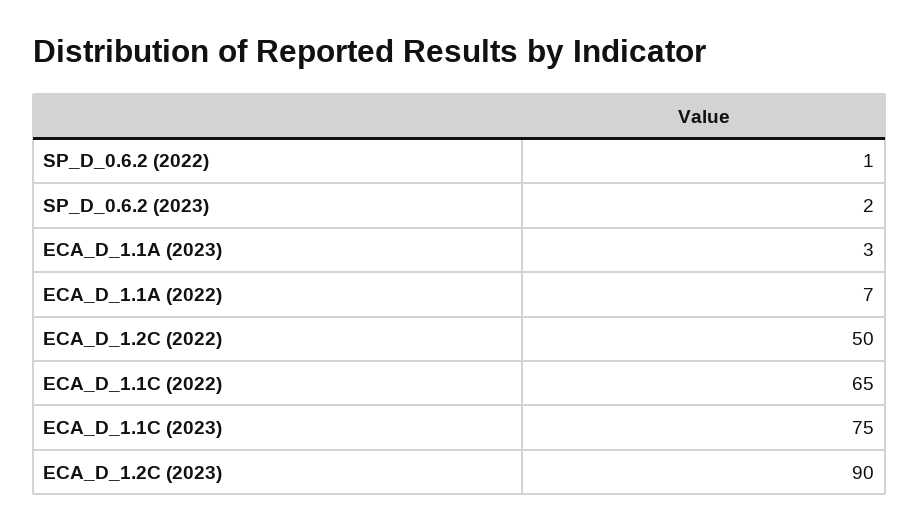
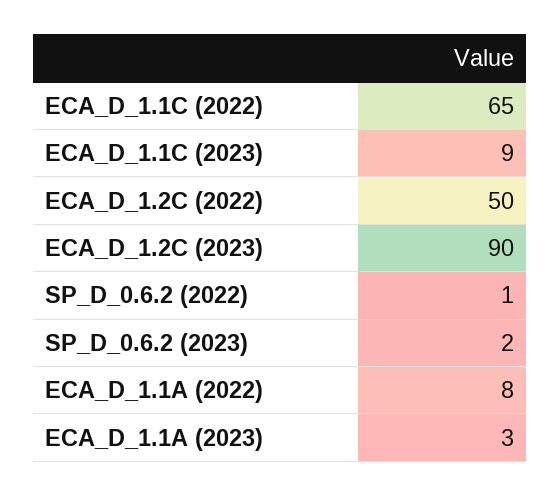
ECA_D_1.1A (2022): 7 -> 8
ECA_D_1.1C (2023): 75 -> 9

